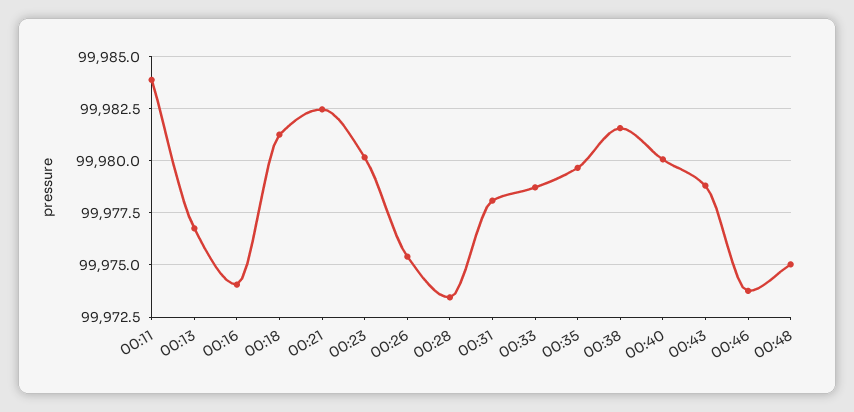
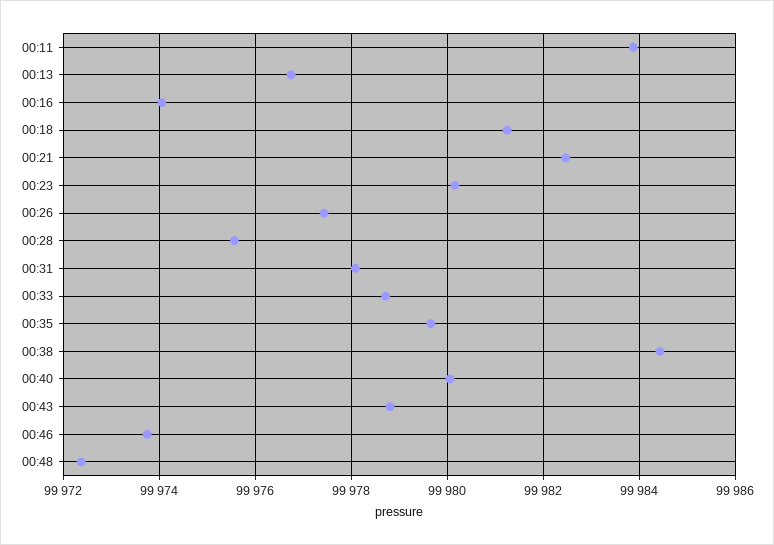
00:26: 99975.5 -> 99977.4
00:28: 99973.5 -> 99975.6
00:38: 99981.5 -> 99984.4
00:48: 99975 -> 99972.4

